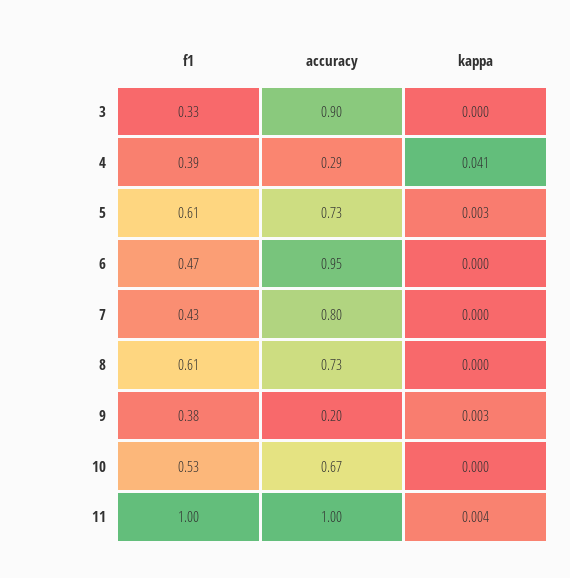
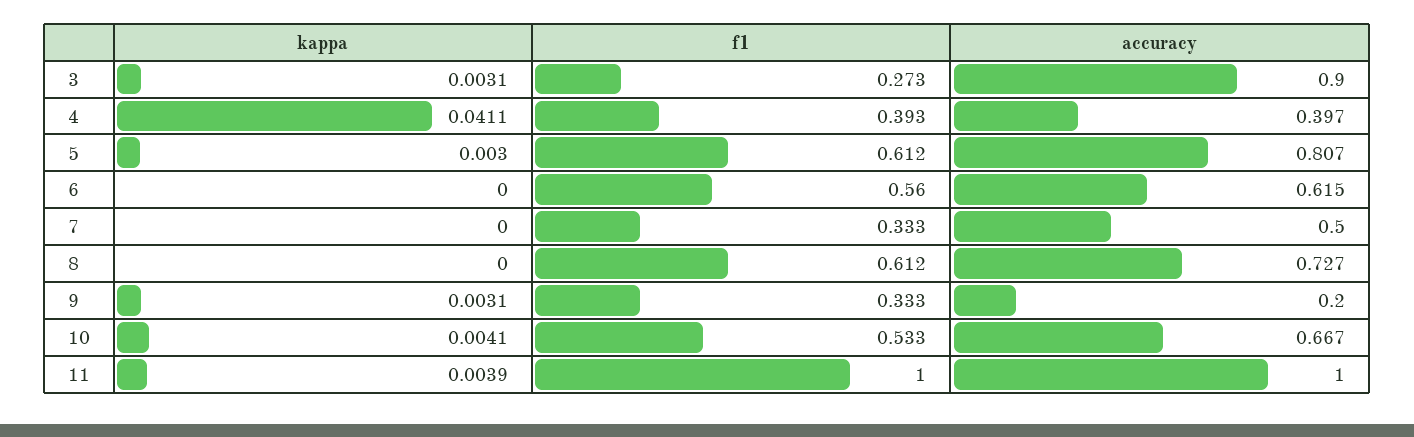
f1, 3: 0.33 -> 0.273
kappa, 3: 0 -> 0.0031
accuracy, 4: 0.29 -> 0.397
accuracy, 5: 0.73 -> 0.807
f1, 6: 0.47 -> 0.56
accuracy, 6: 0.95 -> 0.615
f1, 7: 0.43 -> 0.333
accuracy, 7: 0.8 -> 0.5
f1, 9: 0.38 -> 0.333
kappa, 10: 0 -> 0.0041

